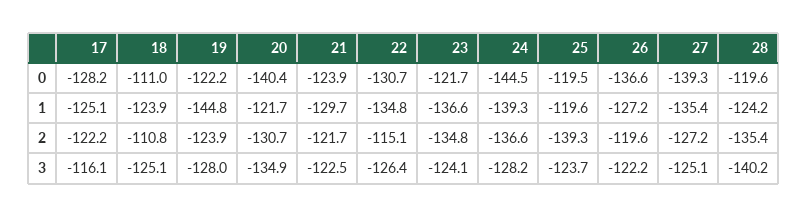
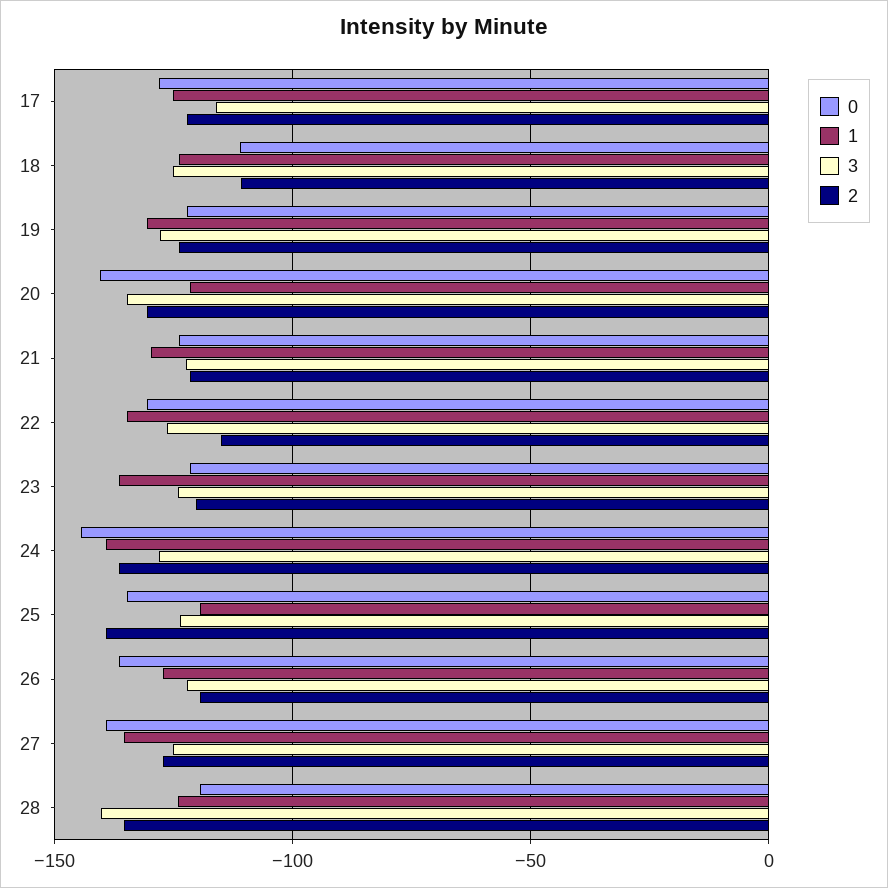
0, 25: -119.5 -> -135
1, 19: -144.8 -> -130
2, 23: -134.8 -> -120

